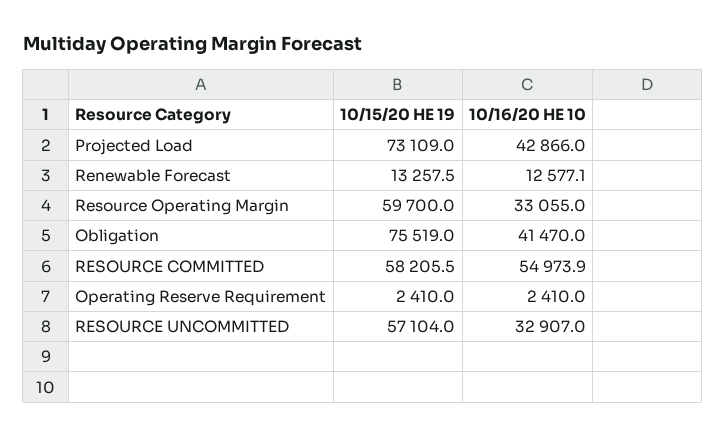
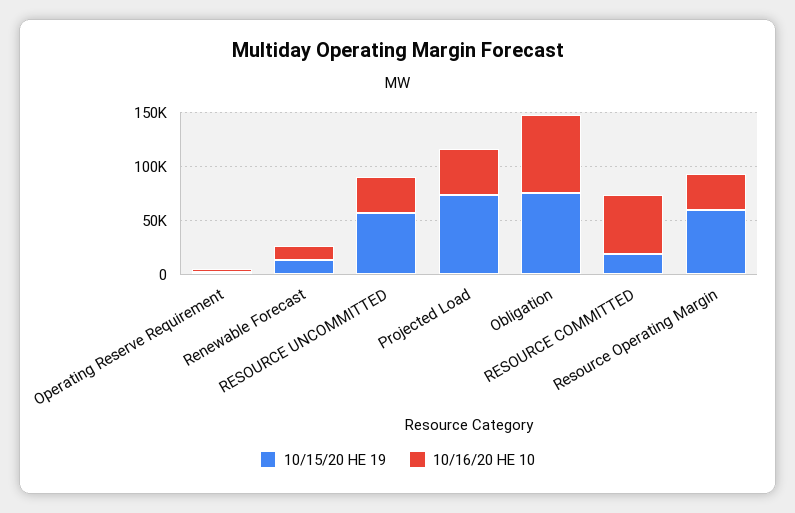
10/16/20 HE 10, Obligation: 41470 -> 70000
10/15/20 HE 19, RESOURCE COMMITTED: 58205.5 -> 20000

